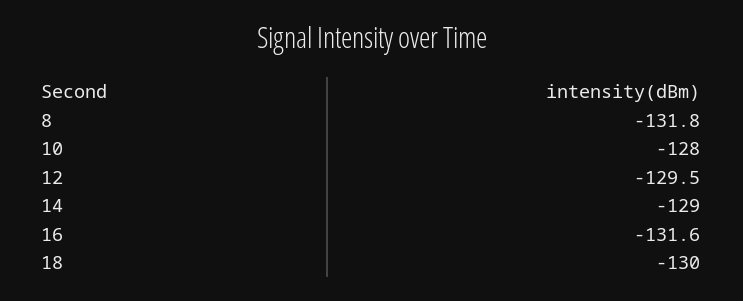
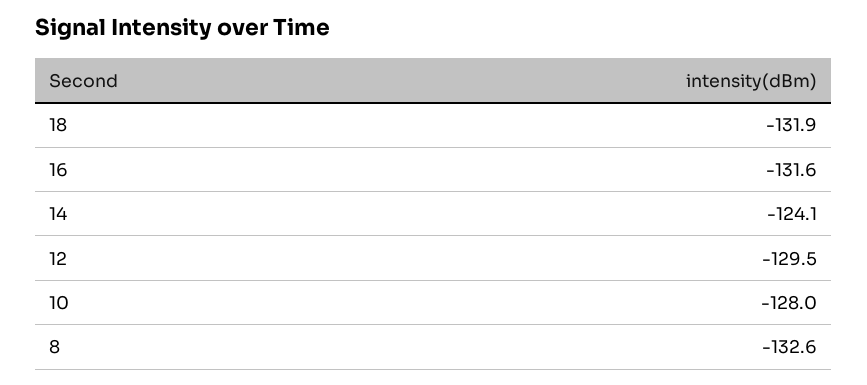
8: -131.8 -> -132.6
14: -129 -> -124.1
18: -130 -> -131.9

